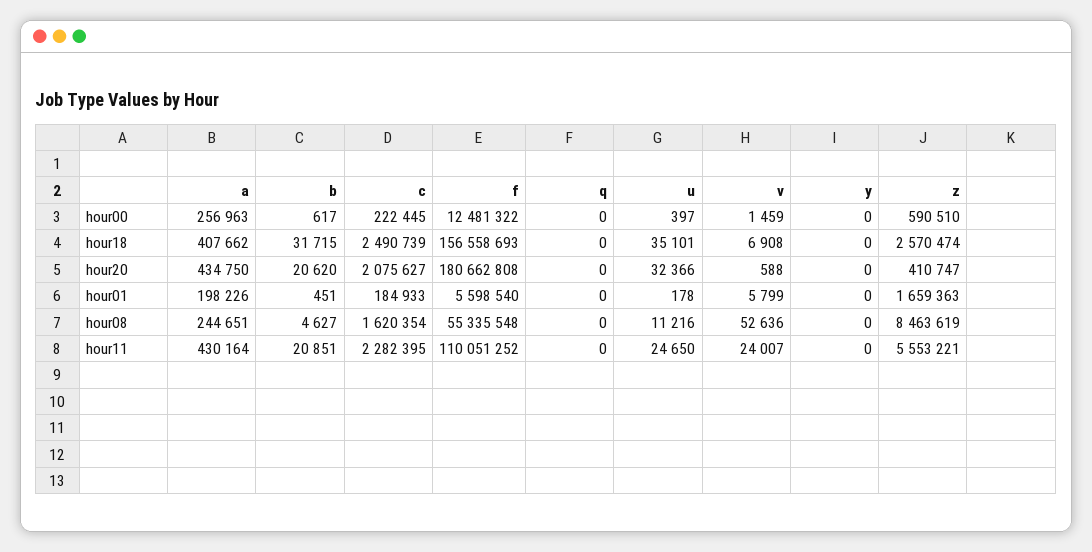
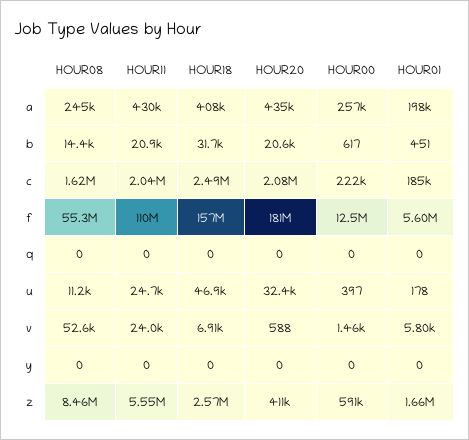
u, hour18: 35101 -> 46900
b, hour08: 4627 -> 14400
c, hour11: 2282395 -> 2040000

